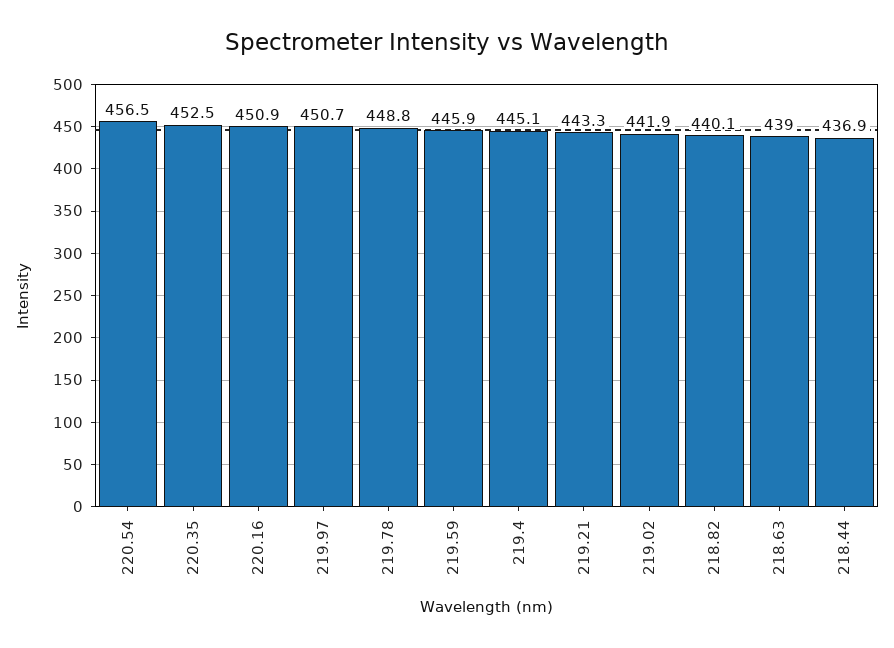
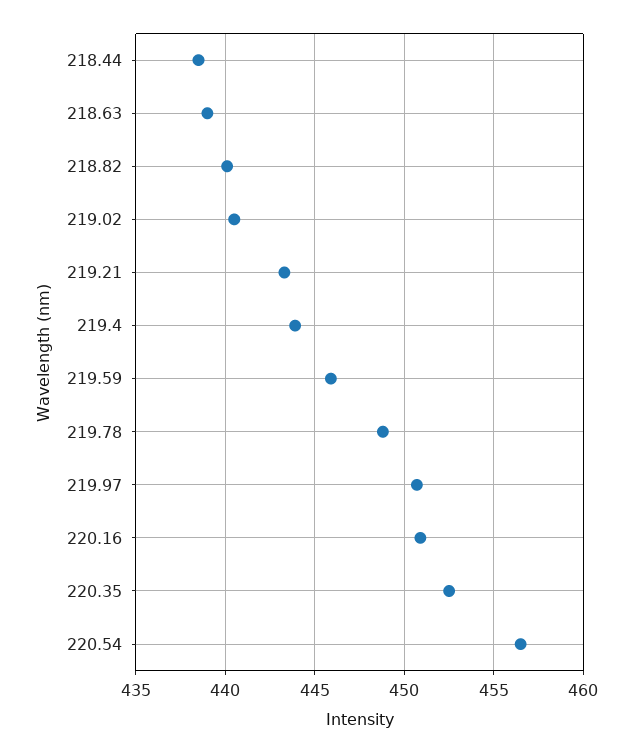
219.4: 445.1 -> 444
219.02: 441.9 -> 440.5
218.44: 436.9 -> 438.5

